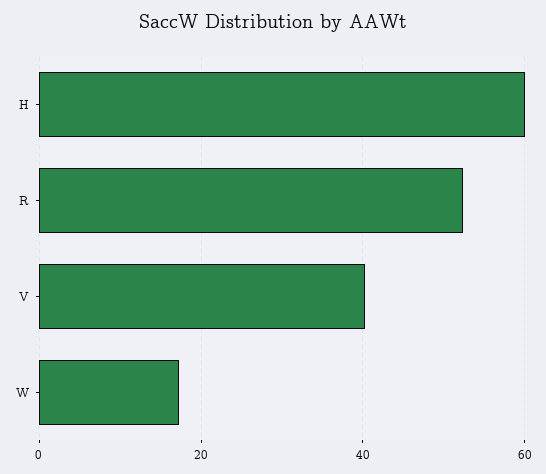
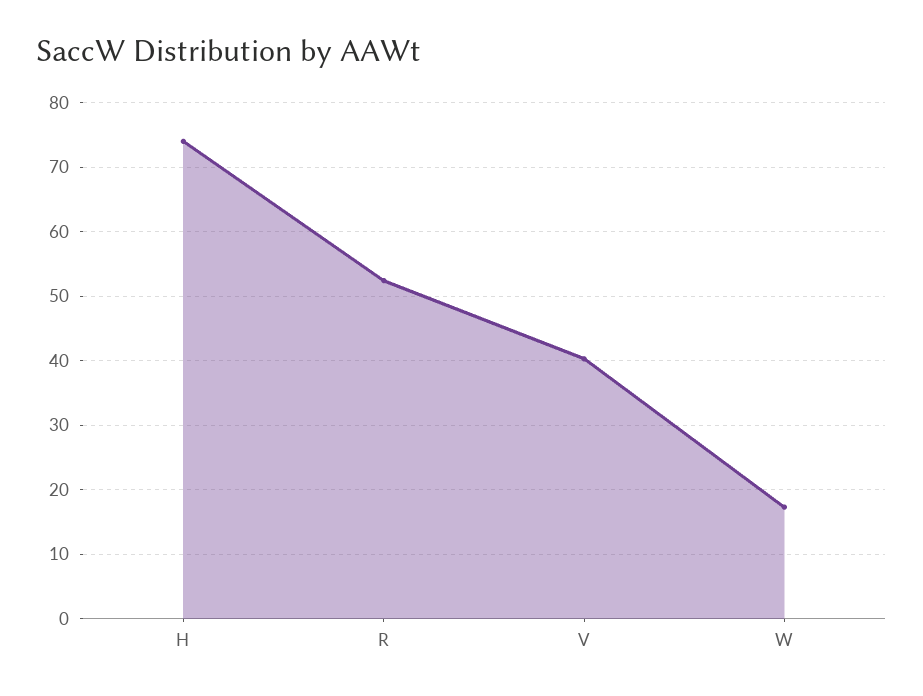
H: 60 -> 74

